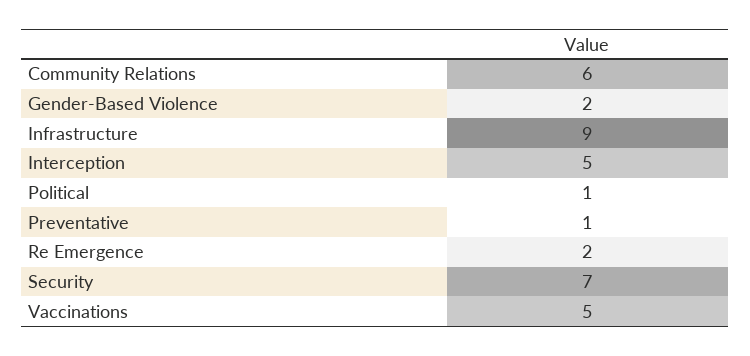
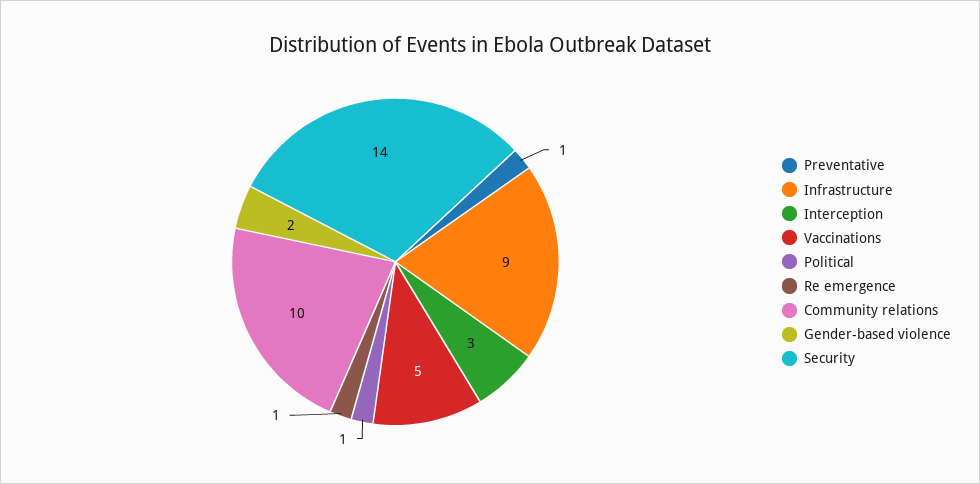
Community Relations: 6 -> 10
Interception: 5 -> 3
Re Emergence: 2 -> 1
Security: 7 -> 14

